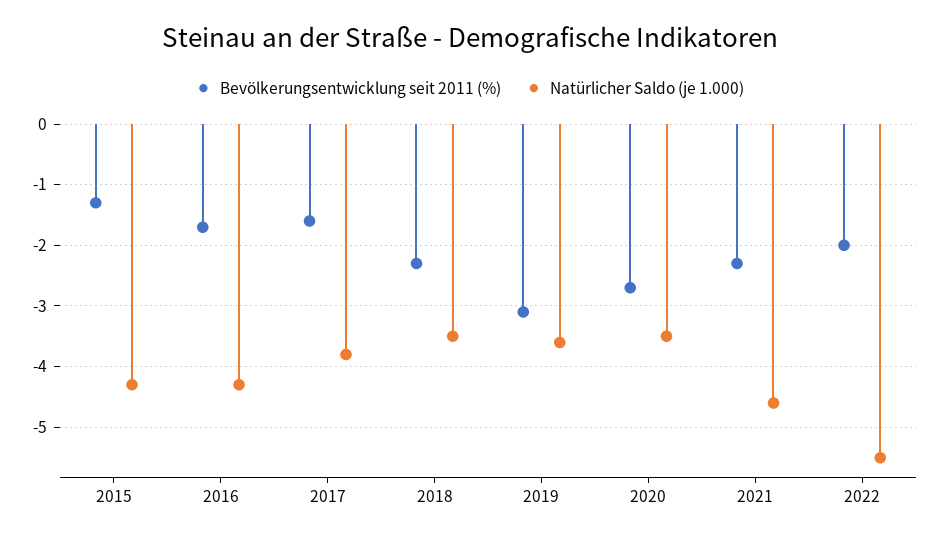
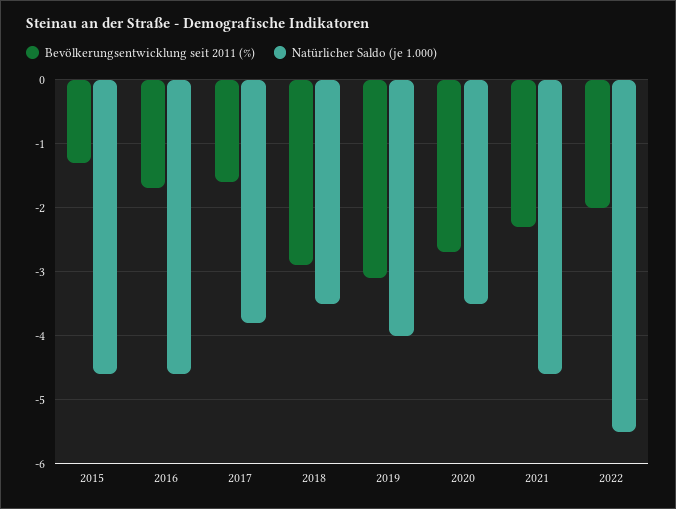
Natürlicher Saldo (je 1.000), 2015: -4.3 -> -4.6
Natürlicher Saldo (je 1.000), 2016: -4.3 -> -4.6
Bevölkerungsentwicklung seit 2011 (%), 2018: -2.3 -> -2.9
Natürlicher Saldo (je 1.000), 2019: -3.6 -> -4

